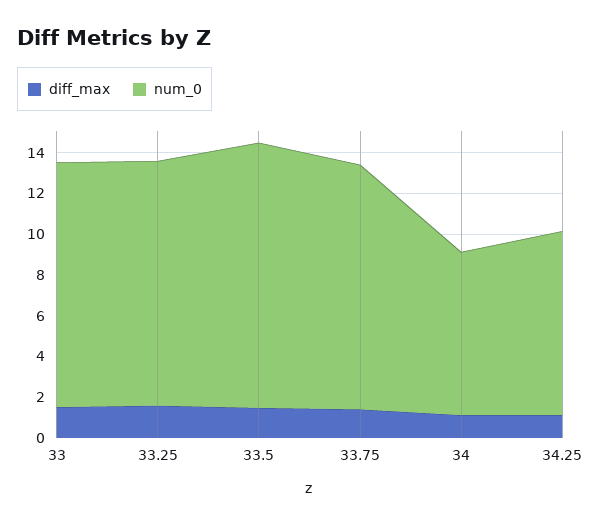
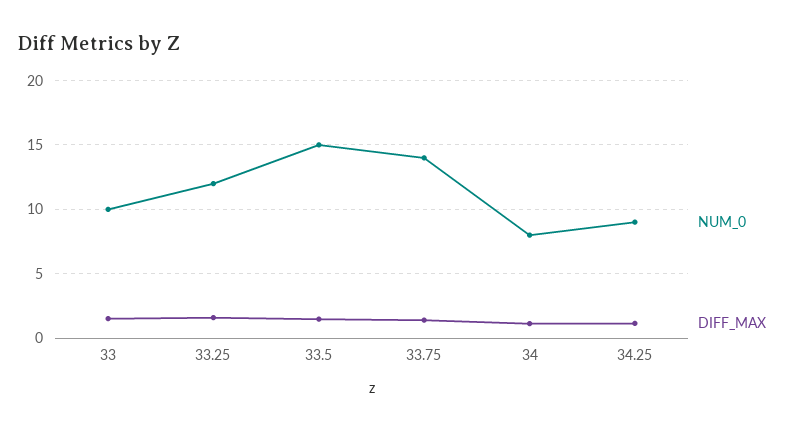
num_0, 33: 12 -> 10
num_0, 33.5: 13 -> 15
num_0, 33.75: 12 -> 14

